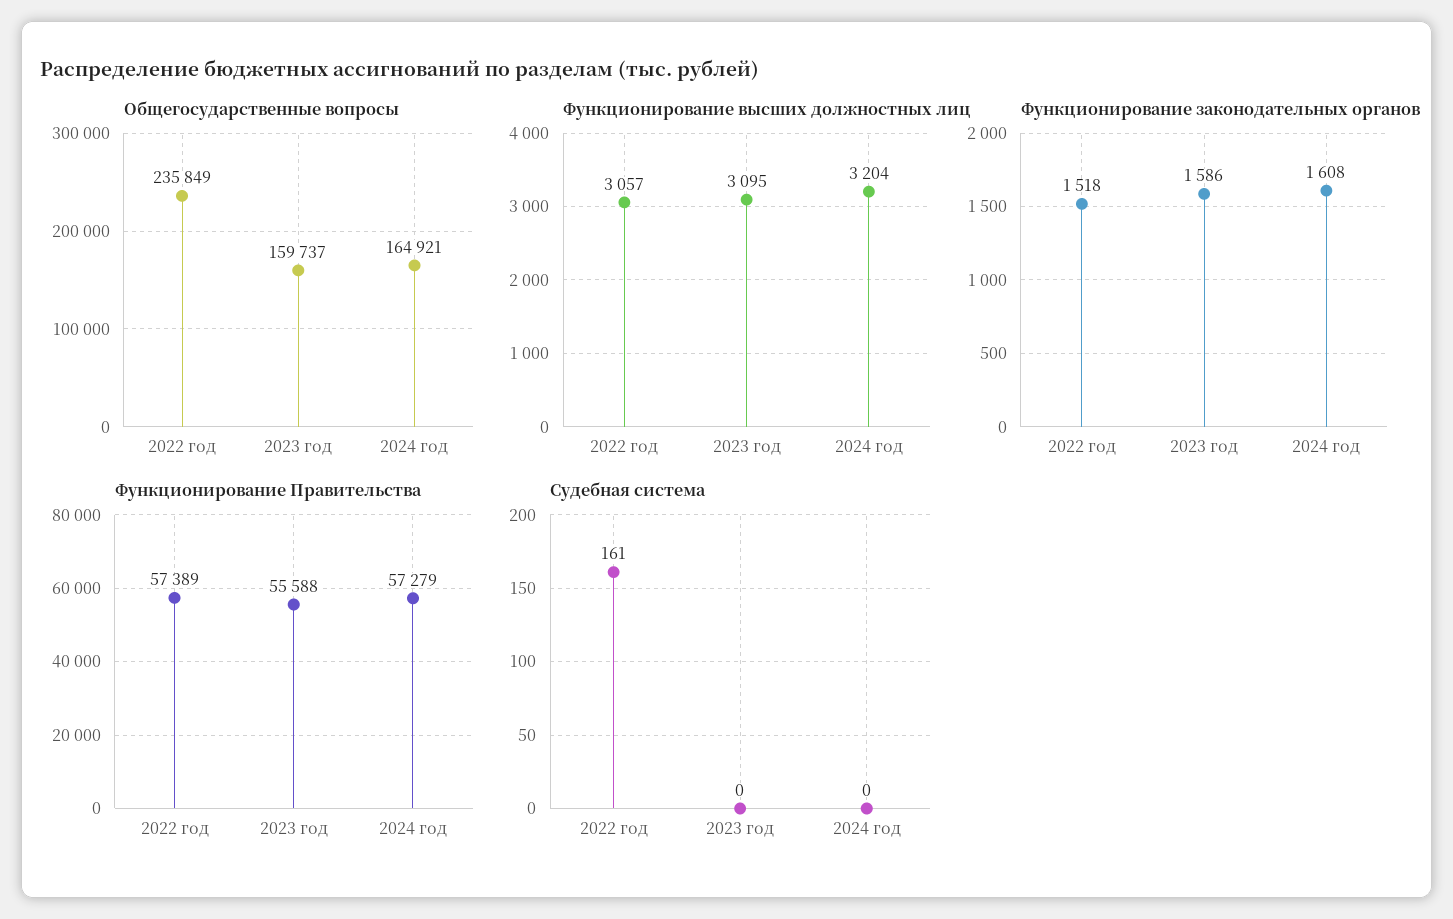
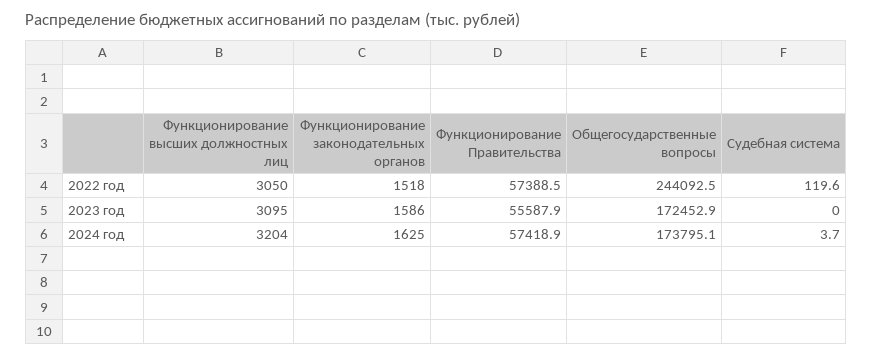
Общегосударственные вопросы, 2022 год: 235849 -> 244092.5
Общегосударственные вопросы, 2023 год: 159737 -> 172452.9
Общегосударственные вопросы, 2024 год: 164921 -> 173795.1
Функционирование высших должностных лиц, 2022 год: 3057 -> 3050
Функционирование законодательных органов, 2024 год: 1608 -> 1625
Функционирование Правительства, 2024 год: 57279 -> 57418.9
Судебная система, 2022 год: 161 -> 119.6
Судебная система, 2024 год: 0 -> 3.7

